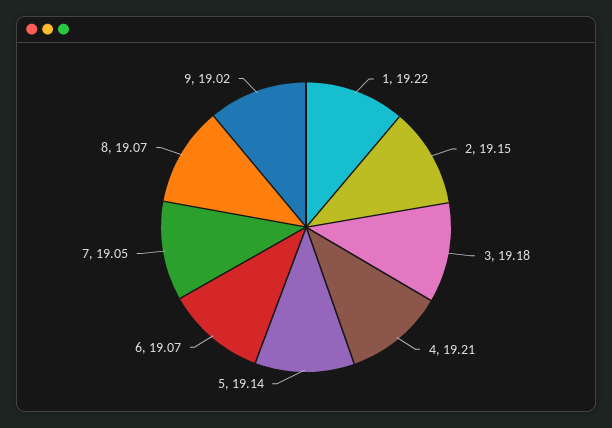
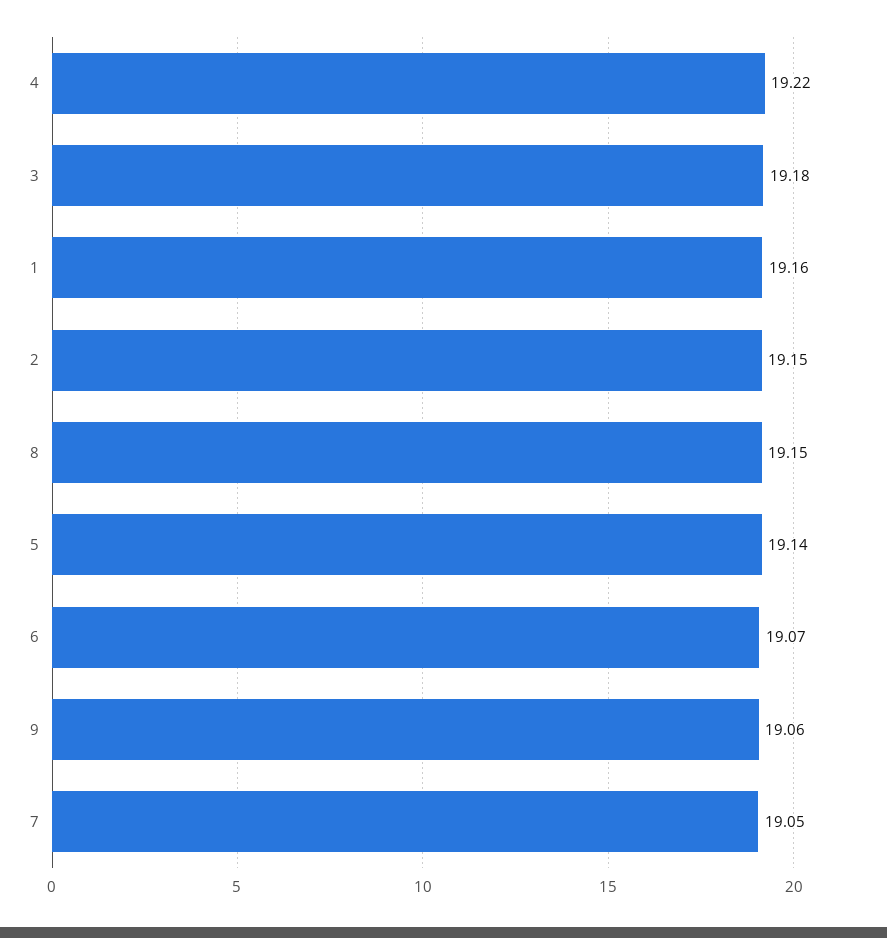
1: 19.22 -> 19.16
4: 19.21 -> 19.22
8: 19.07 -> 19.15
9: 19.02 -> 19.06

